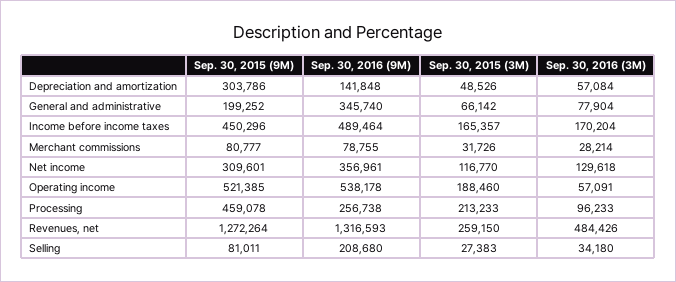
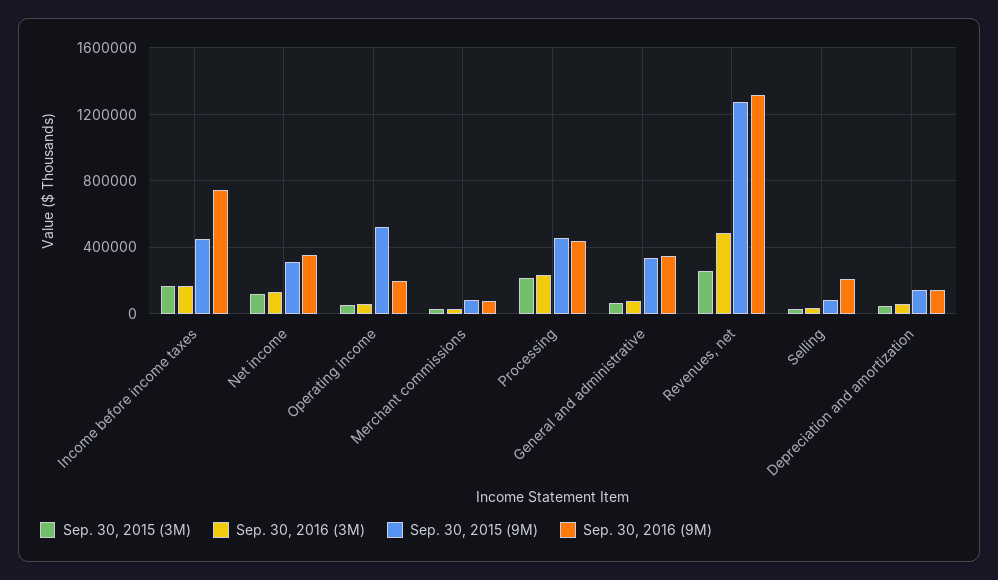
Sep. 30, 2015 (9M), Depreciation and amortization: 303786 -> 150000
Sep. 30, 2015 (9M), General and administrative: 199252 -> 350000
Sep. 30, 2016 (9M), Income before income taxes: 489464 -> 750000
Sep. 30, 2016 (9M), Operating income: 538178 -> 200000
Sep. 30, 2015 (3M), Operating income: 188460 -> 50000
Sep. 30, 2016 (9M), Processing: 256738 -> 450000
Sep. 30, 2016 (3M), Processing: 96233 -> 250000

